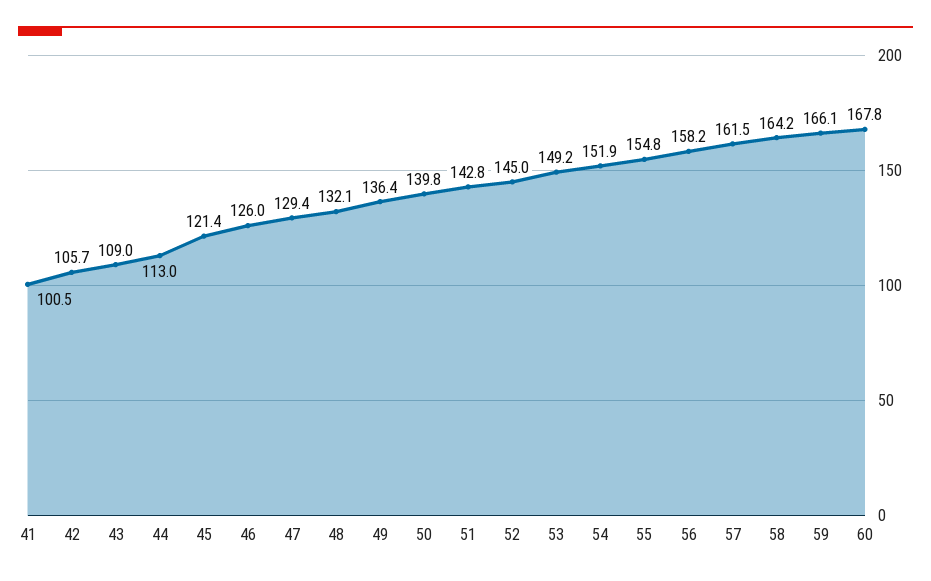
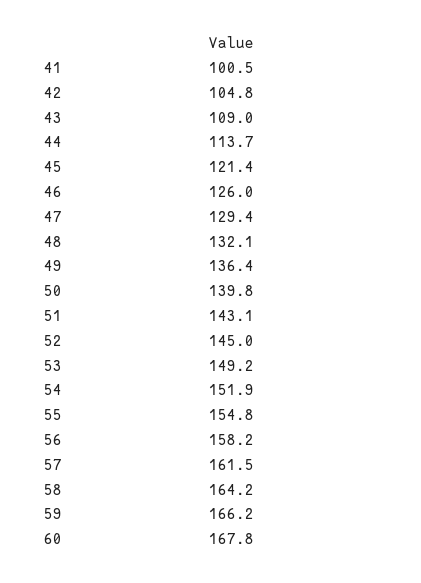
42: 105.7 -> 104.8
44: 113 -> 113.7
51: 142.8 -> 143.1
59: 166.1 -> 166.2

